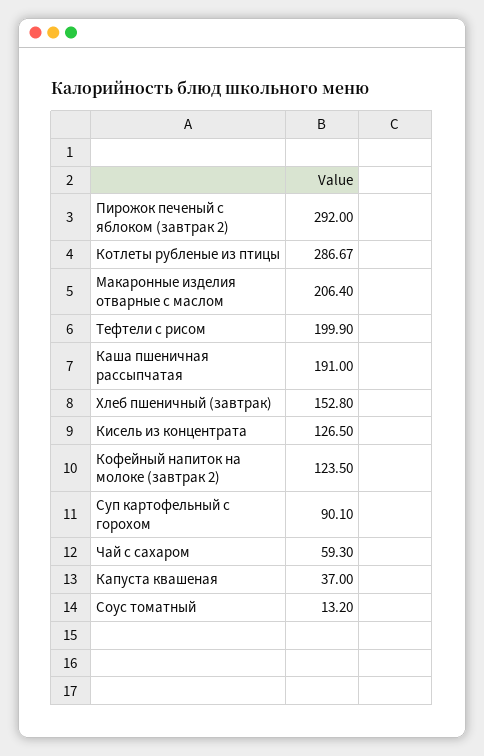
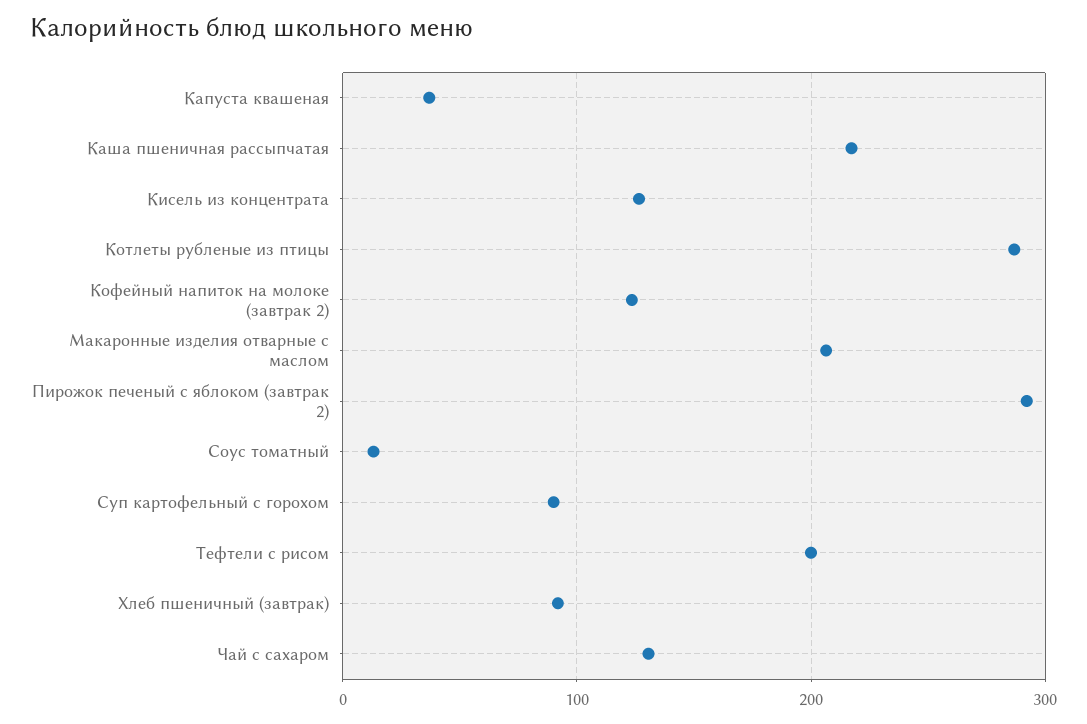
Каша пшеничная рассыпчатая: 191 -> 220
Хлеб пшеничный (завтрак): 152.8 -> 90
Чай с сахаром: 59.3 -> 130

